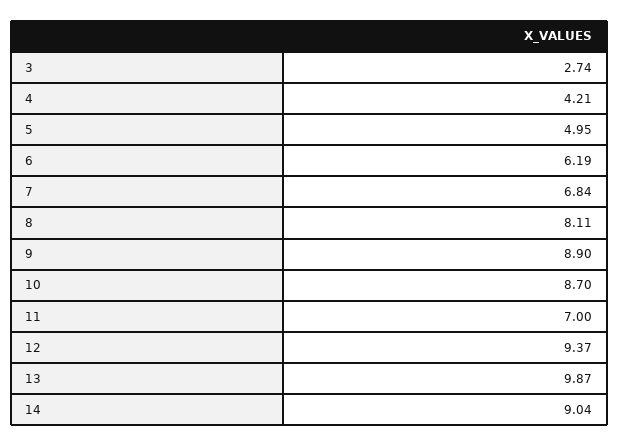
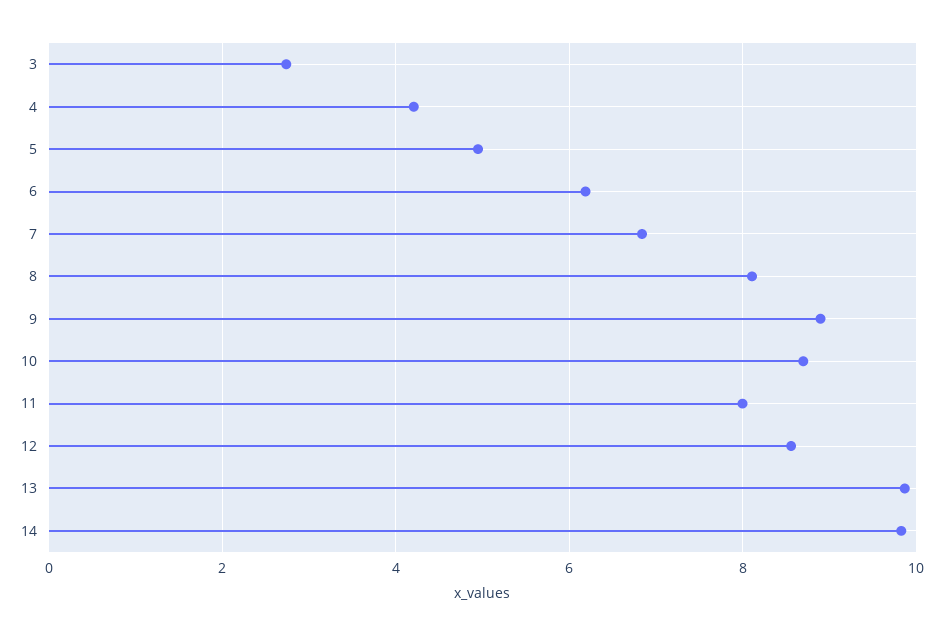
11: 7 -> 8
12: 9.37 -> 8.6
14: 9.04 -> 9.8

